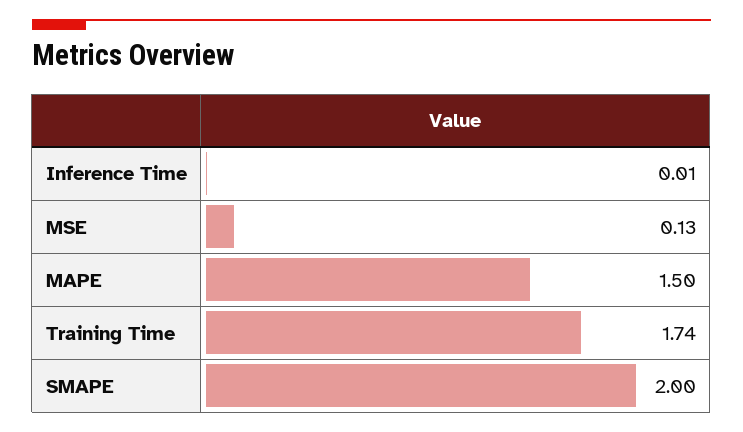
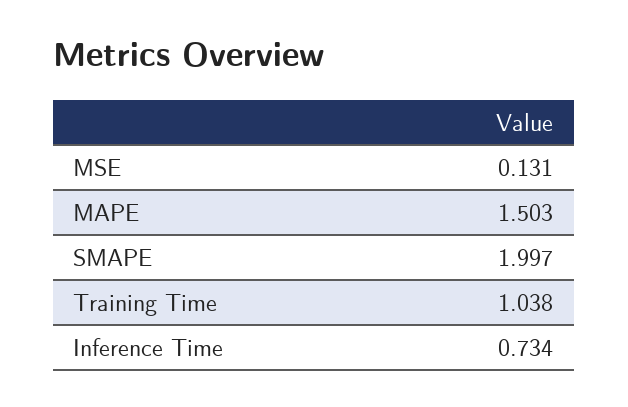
Inference Time: 0.01 -> 0.734
Training Time: 1.74 -> 1.038

